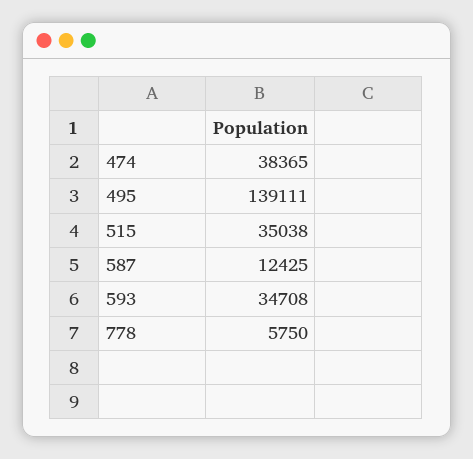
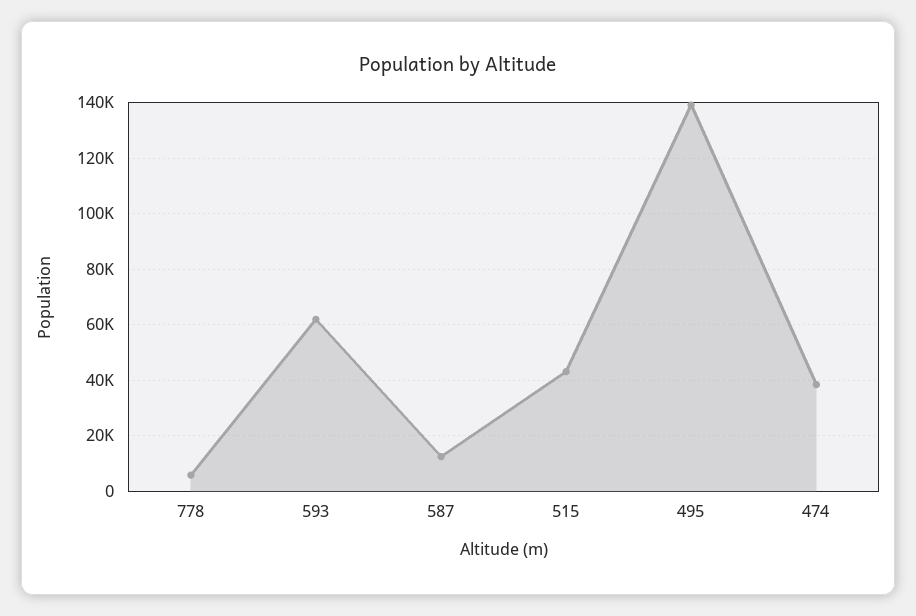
515: 35038 -> 42500
593: 34708 -> 62500

